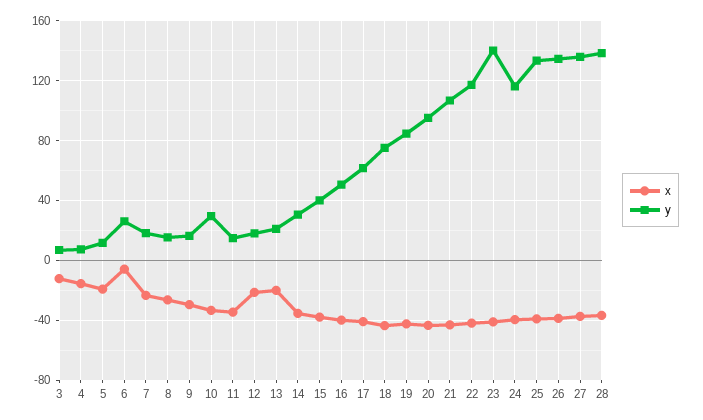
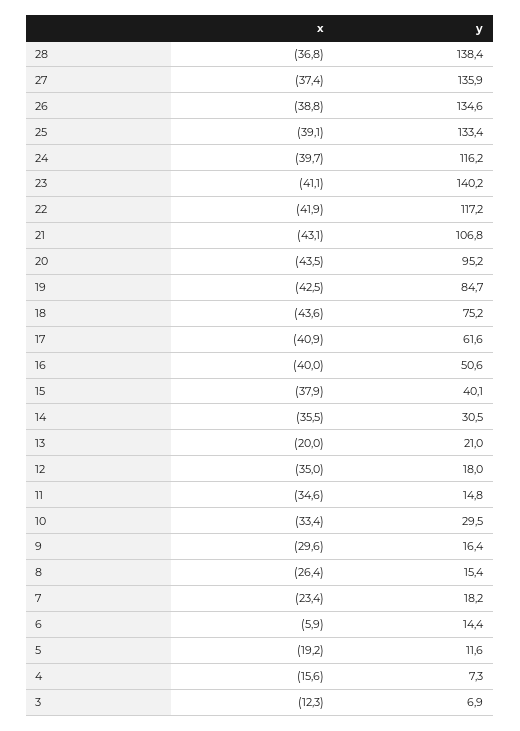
y, 6: 25 -> 14.4
x, 12: -20 -> -35

